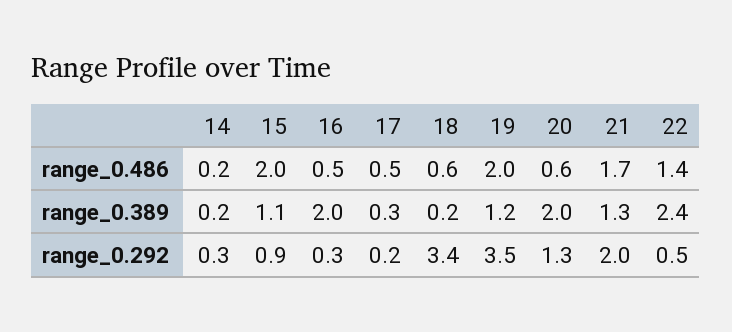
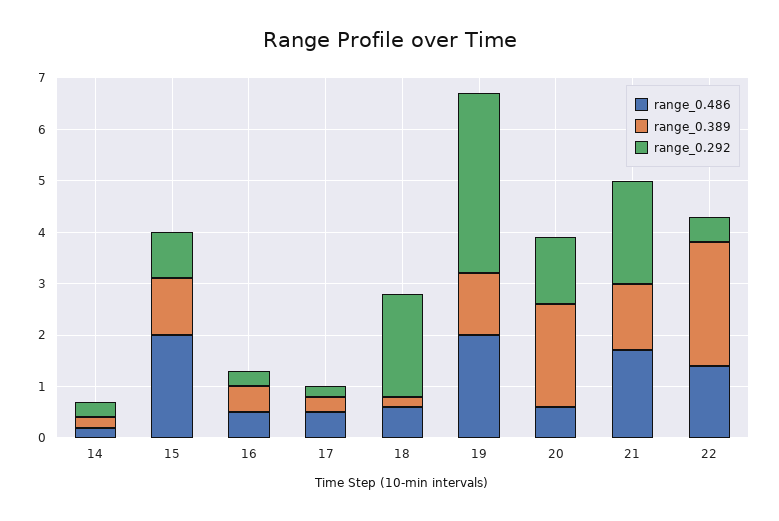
range_0.389, 16: 2 -> 0.5
range_0.292, 18: 3.4 -> 2

